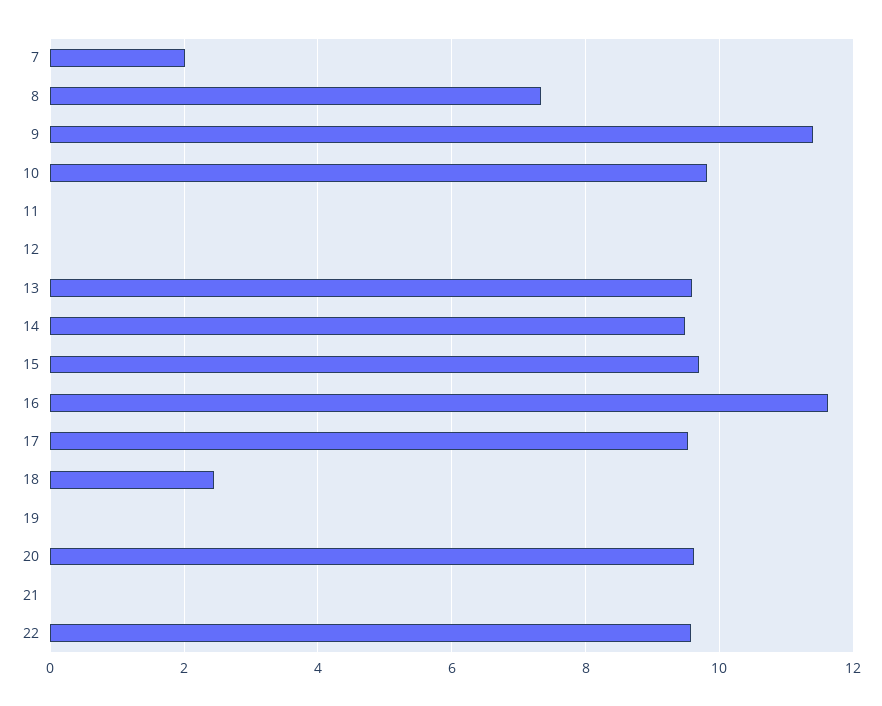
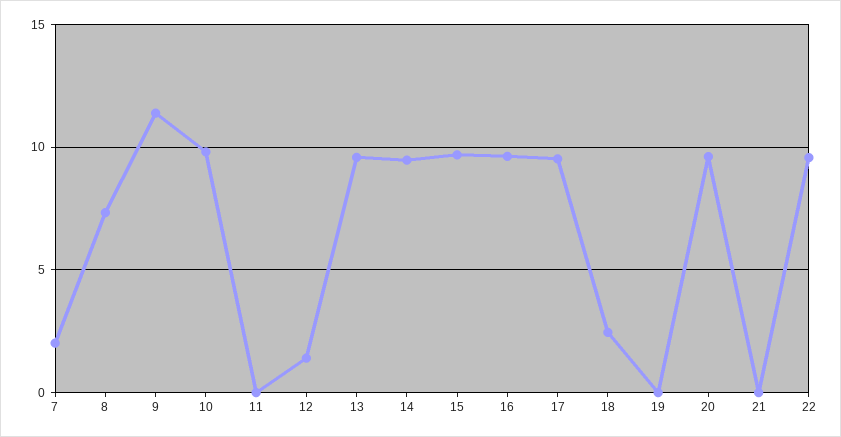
12: 0 -> 1.5
16: 11.6 -> 9.5

